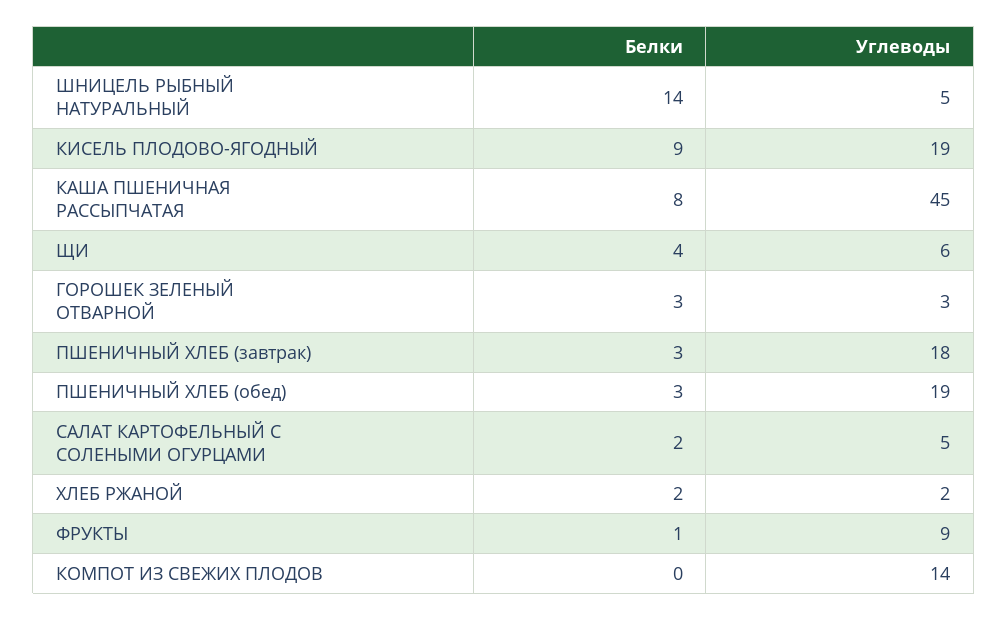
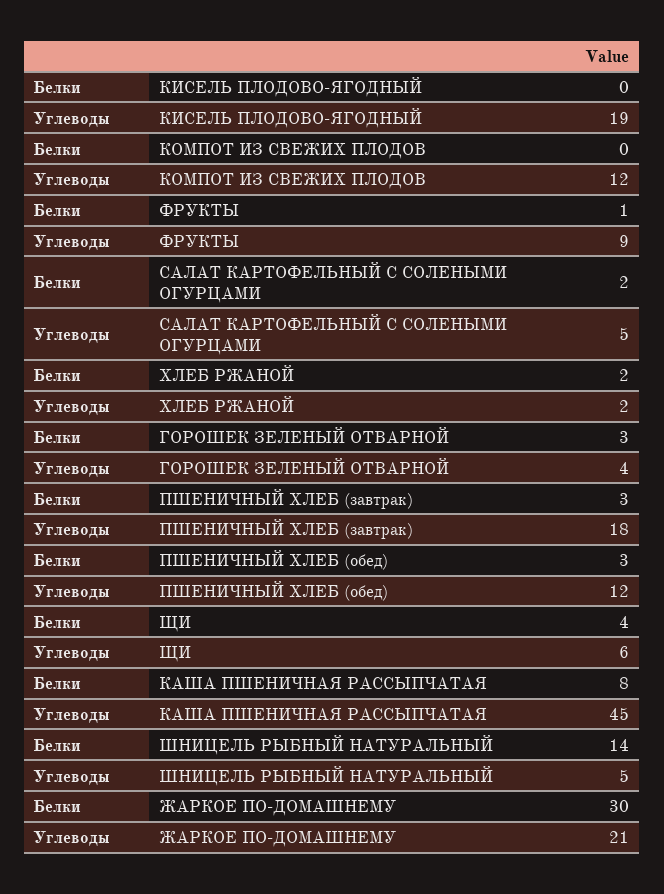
Белки, КИСЕЛЬ ПЛОДОВО-ЯГОДНЫЙ: 9 -> 0
Углеводы, ГОРОШЕК ЗЕЛЕНЫЙ ОТВАРНОЙ: 3 -> 4
Углеводы, ПШЕНИЧНЫЙ ХЛЕБ (обед): 19 -> 12
Углеводы, КОМПОТ ИЗ СВЕЖИХ ПЛОДОВ: 14 -> 12
Белки, ЖАРКОЕ ПО-ДОМАШНЕМУ: none -> 30
Углеводы, ЖАРКОЕ ПО-ДОМАШНЕМУ: none -> 21

